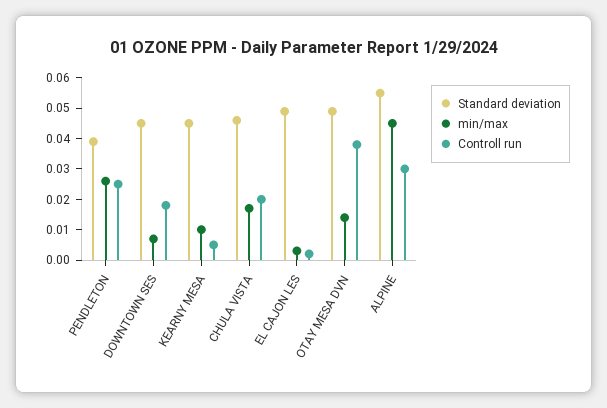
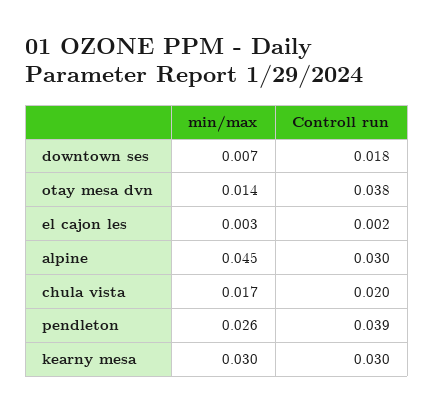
Standard deviation, PENDLETON: 0.04 -> none
Controll run, PENDLETON: 0.025 -> 0.039
Standard deviation, DOWNTOWN SES: 0.045 -> none
Standard deviation, KEARNY MESA: 0.045 -> none
min/max, KEARNY MESA: 0.01 -> 0.03
Controll run, KEARNY MESA: 0.005 -> 0.03
Standard deviation, CHULA VISTA: 0.045 -> none
Standard deviation, EL CAJON LES: 0.05 -> none
Standard deviation, OTAY MESA DVN: 0.05 -> none
Standard deviation, ALPINE: 0.055 -> none

